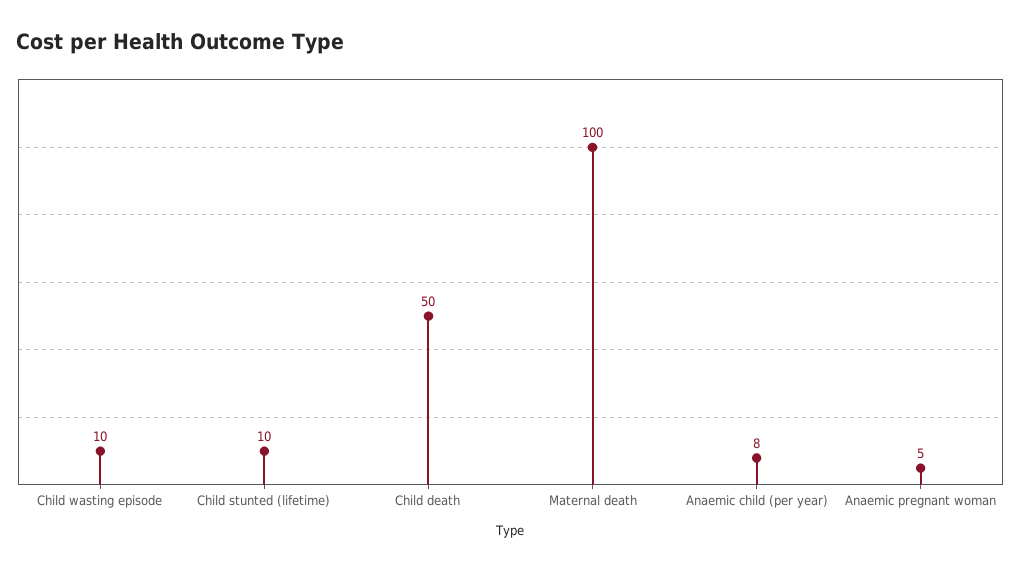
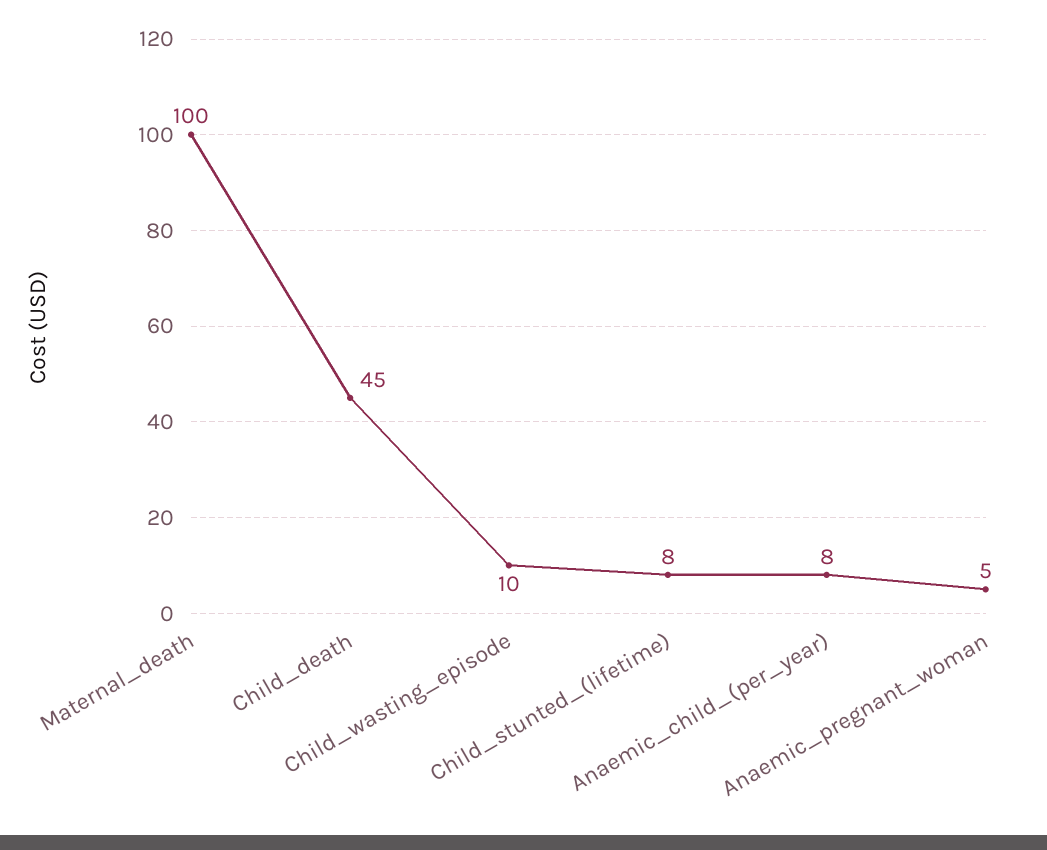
Child stunted (lifetime): 10 -> 8
Child death: 50 -> 45

